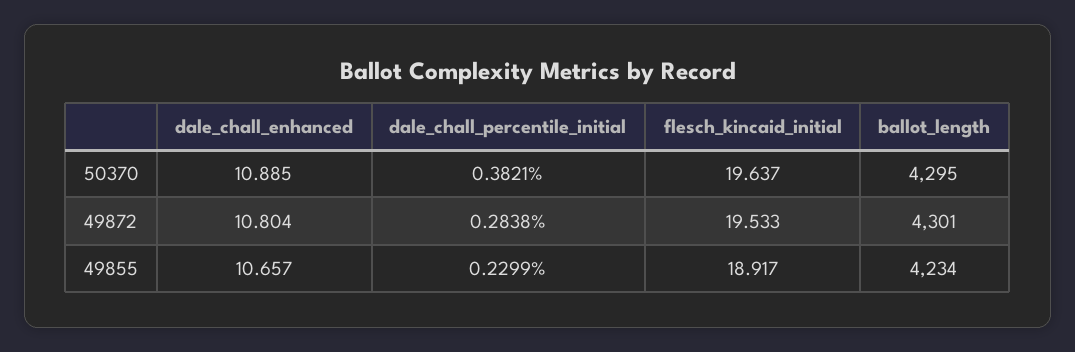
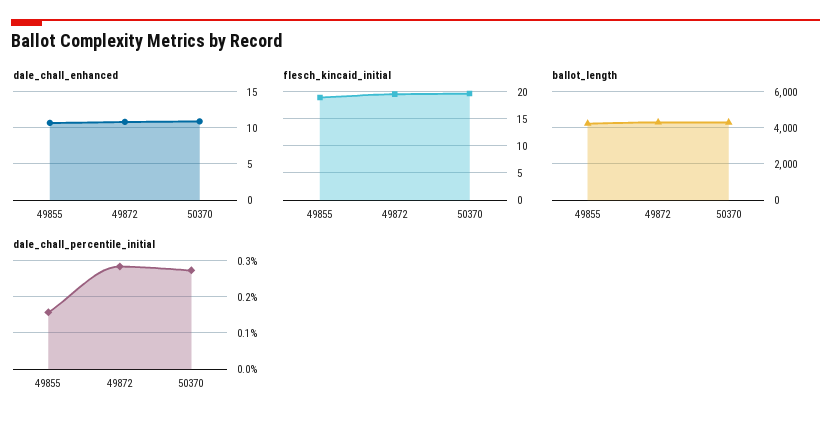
dale_chall_percentile_initial, 50370: 0.3821 -> 0.28
dale_chall_percentile_initial, 49855: 0.2299 -> 0.16

